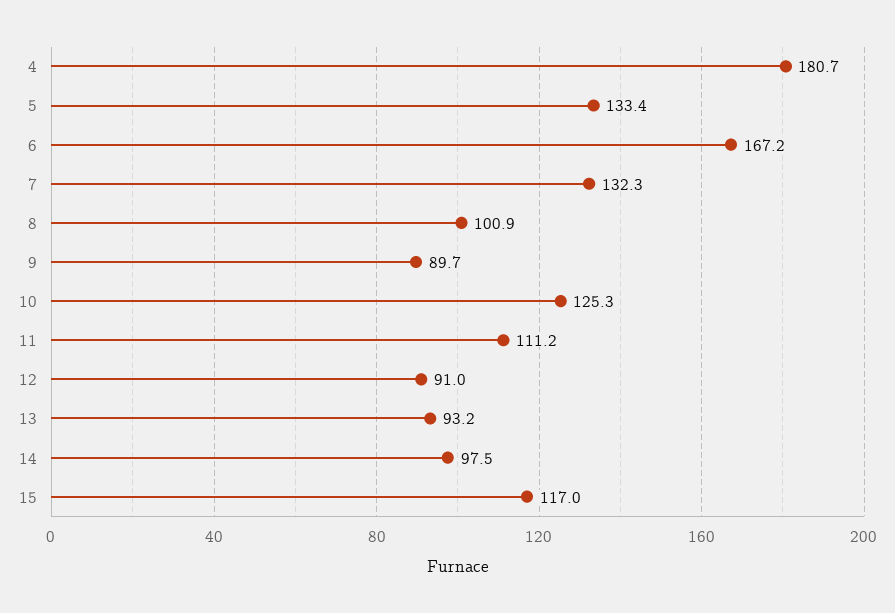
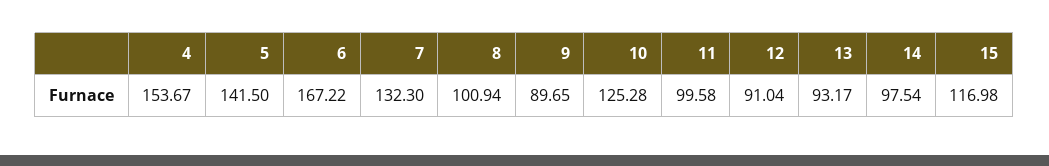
4: 180.7 -> 153.67
5: 133.4 -> 141.5
11: 111.2 -> 99.58

